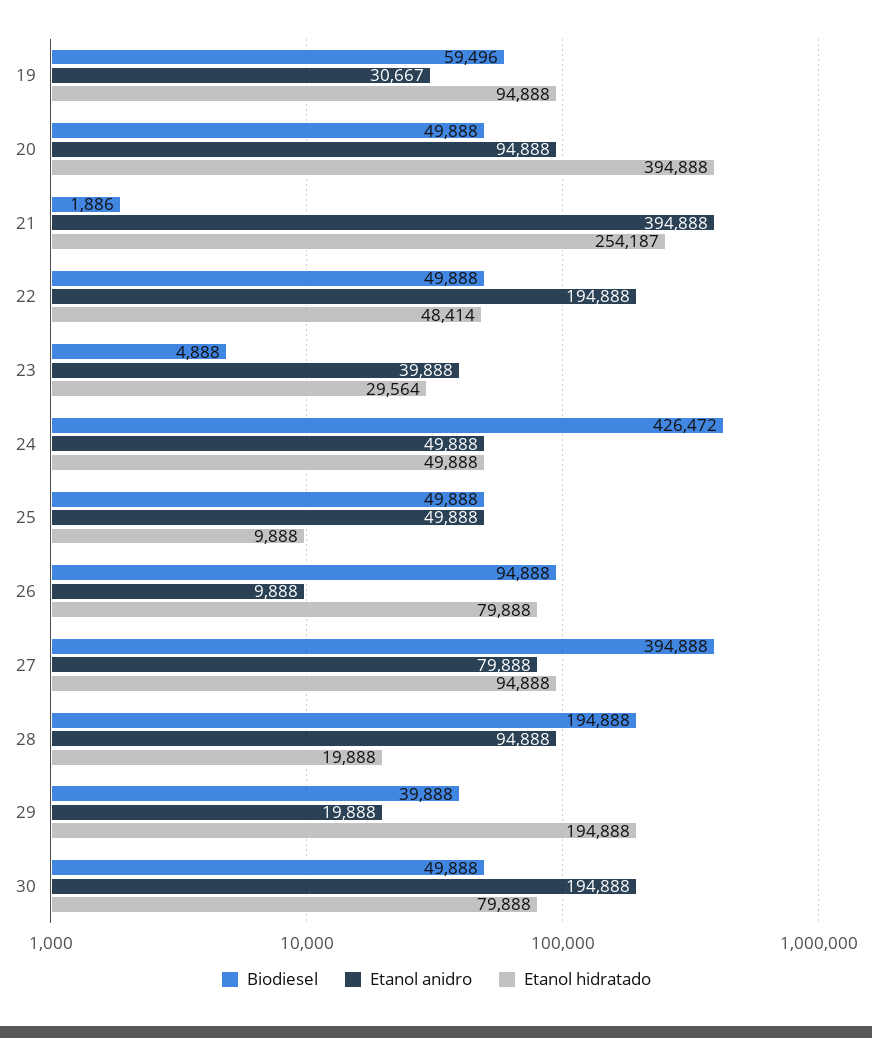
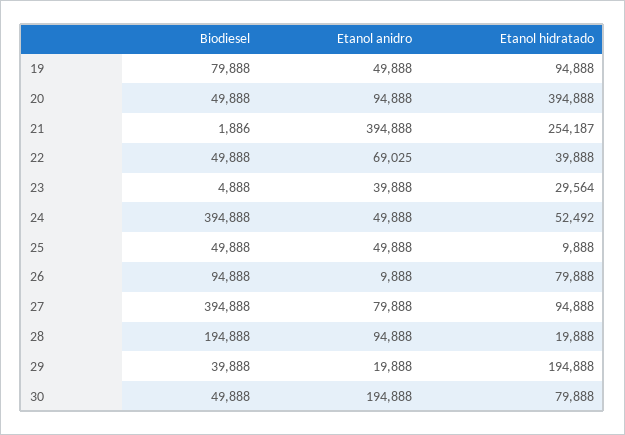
Biodiesel, 19: 59496 -> 79888
Etanol anidro, 19: 30667 -> 49888
Etanol anidro, 22: 194888 -> 69025
Etanol hidratado, 22: 48414 -> 39888
Biodiesel, 24: 426472 -> 394888
Etanol hidratado, 24: 49888 -> 52492

